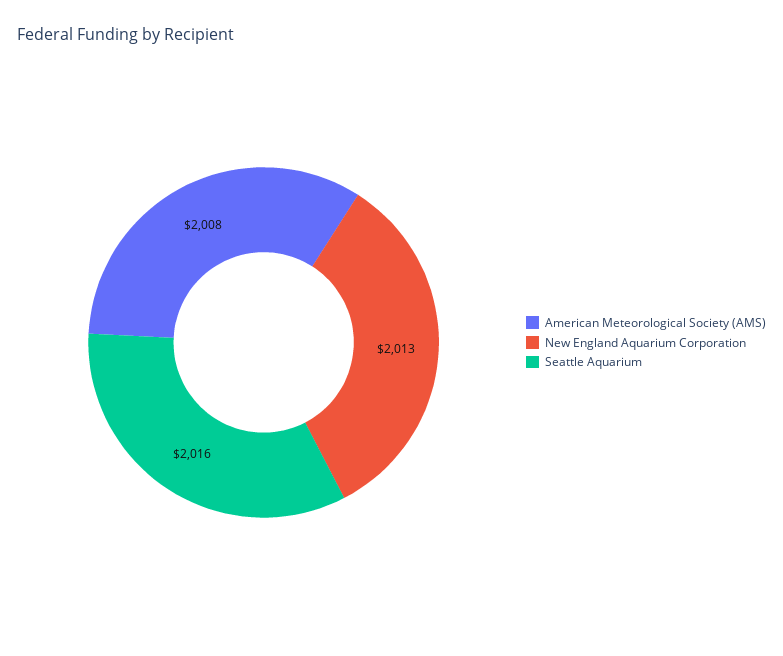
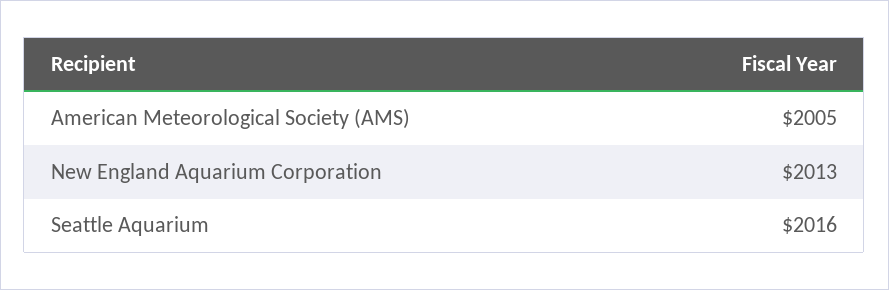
American Meteorological Society (AMS): 2008 -> 2005

